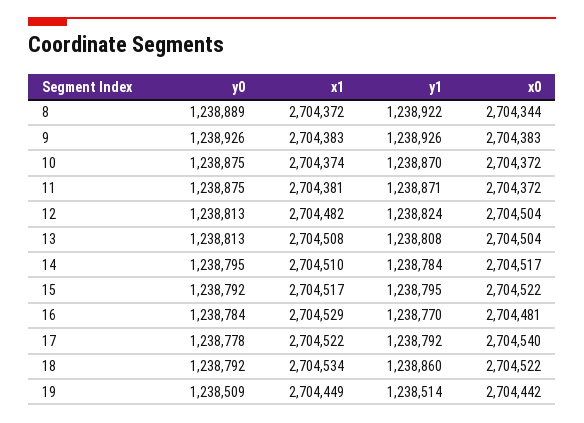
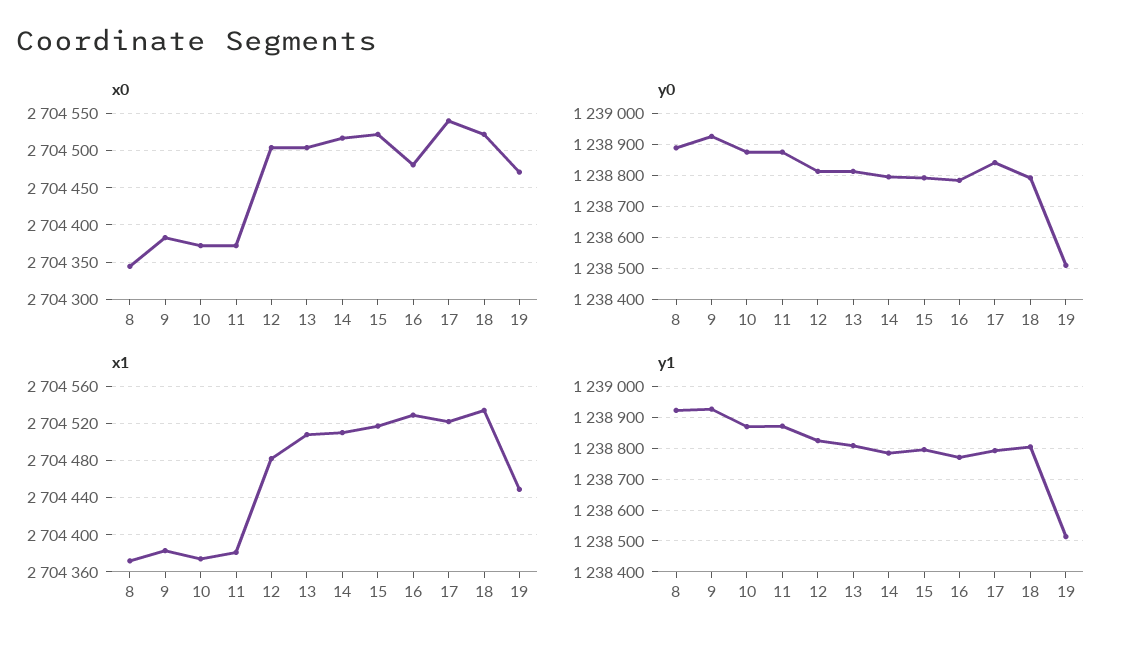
y0, 17: 1238778 -> 1238840
y1, 18: 1238860 -> 1238800
x0, 19: 2704442 -> 2704470

